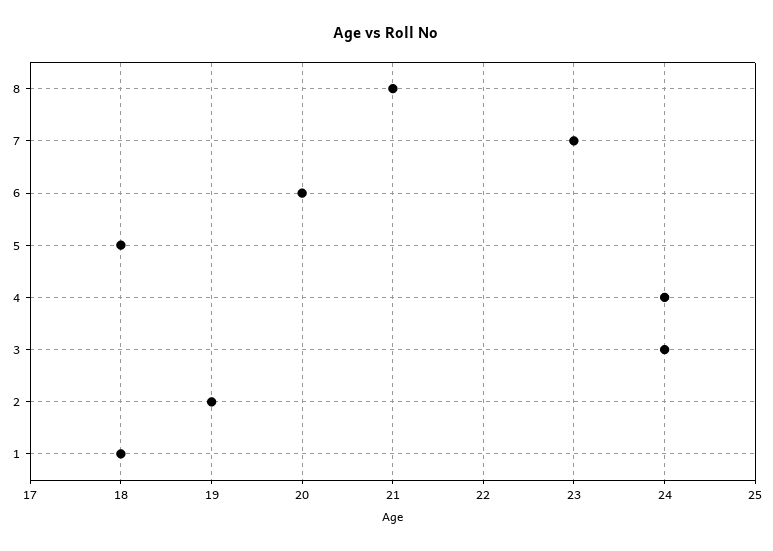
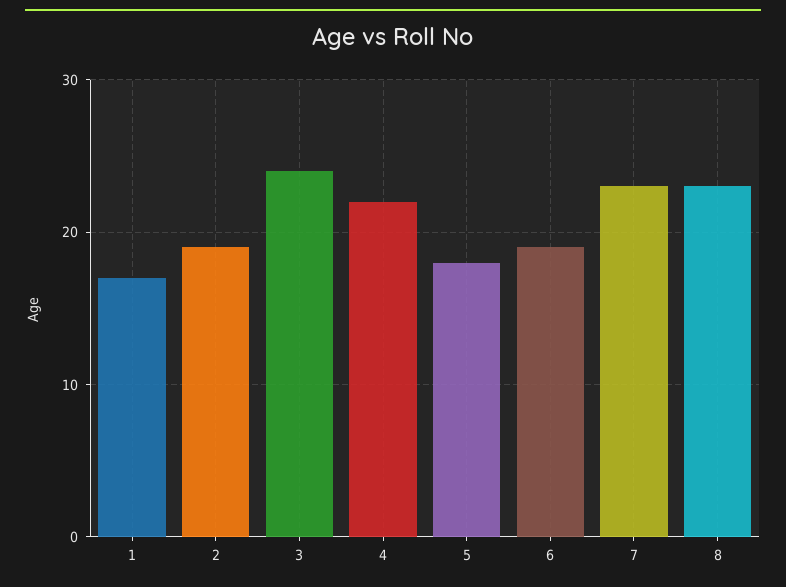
8: 21 -> 23
6: 20 -> 19
4: 24 -> 22
1: 18 -> 17

